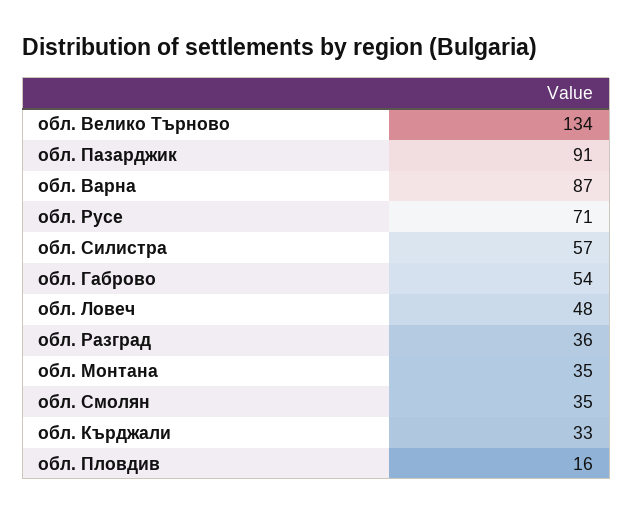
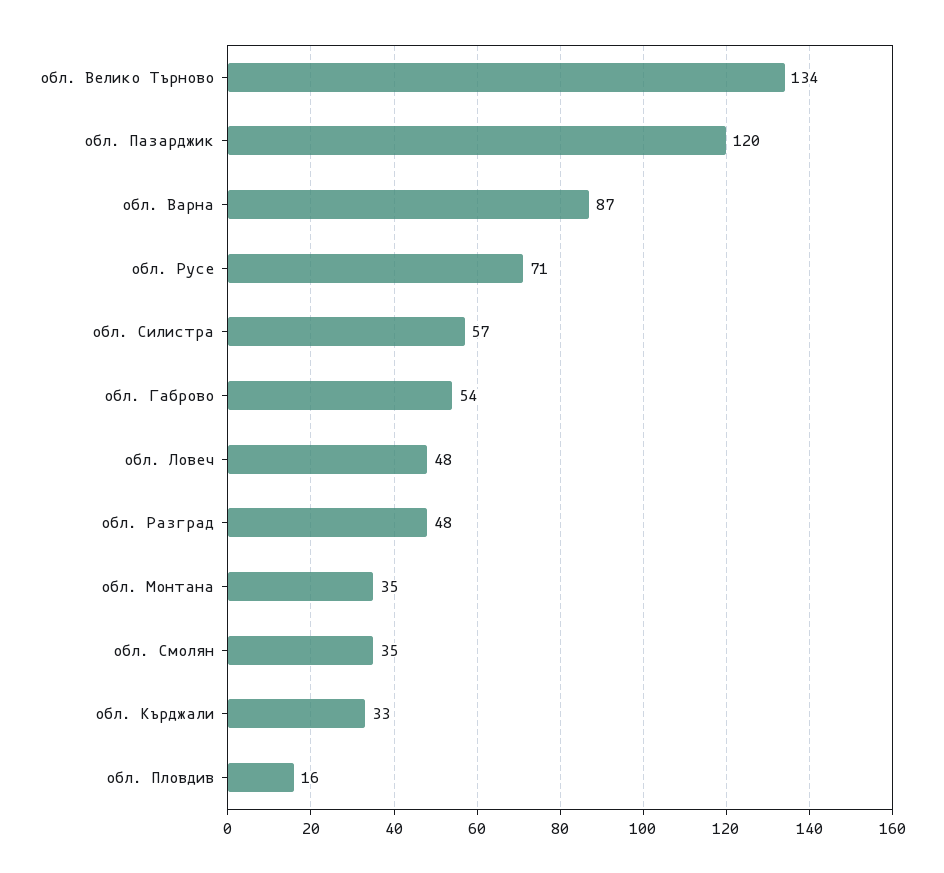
обл. Пазарджик: 91 -> 120
обл. Разград: 36 -> 48

